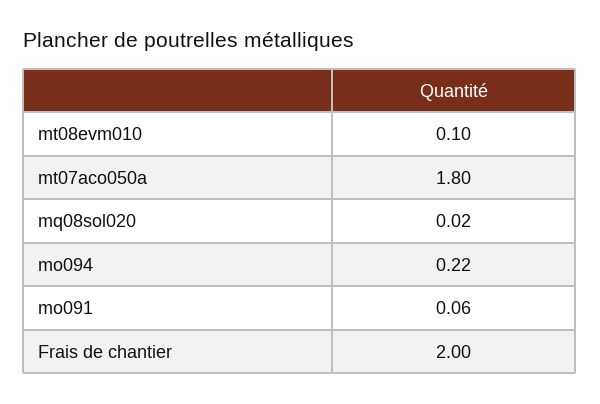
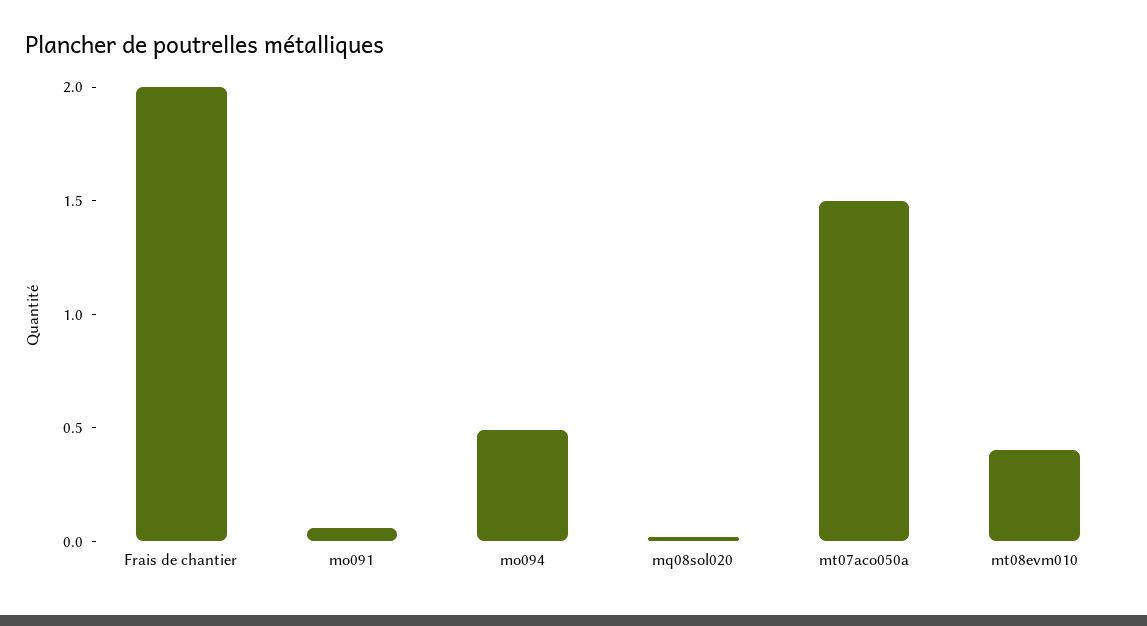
mt08evm010: 0.1 -> 0.4
mt07aco050a: 1.8 -> 1.5
mo094: 0.22 -> 0.5

